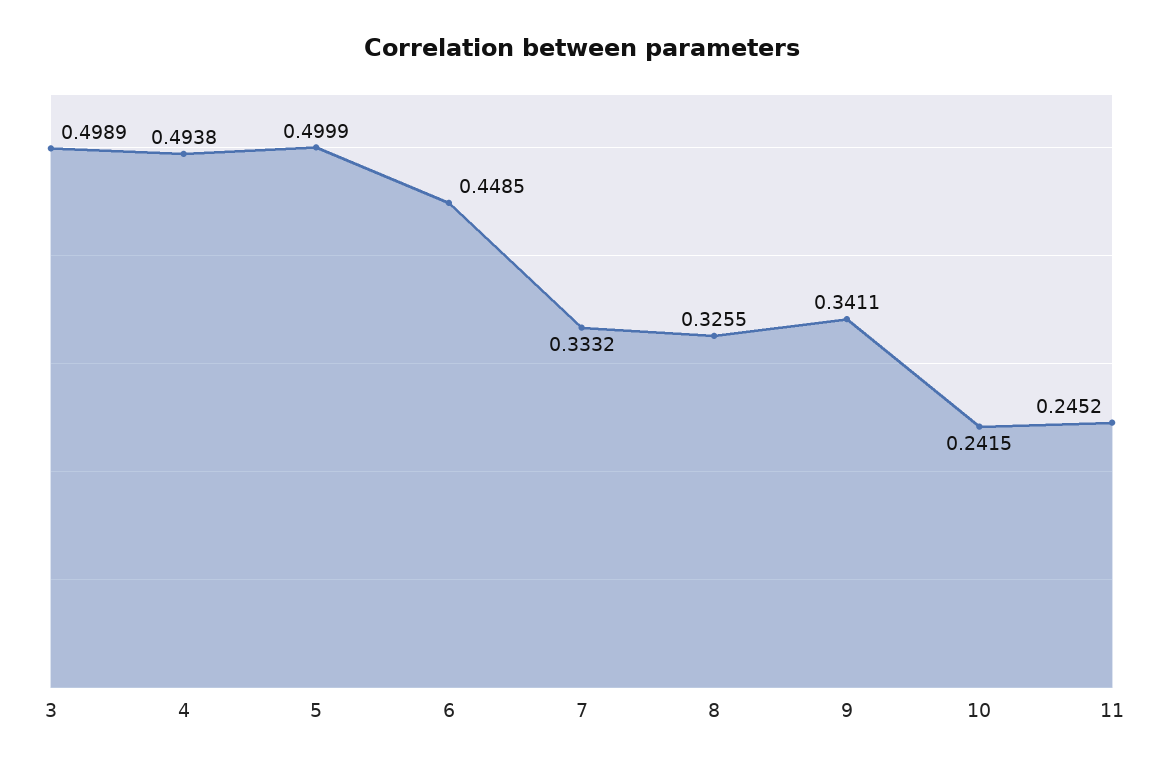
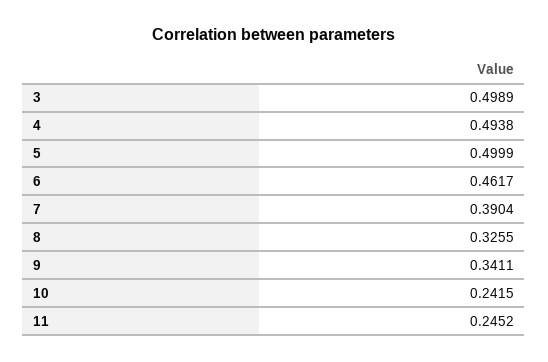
6: 0.4485 -> 0.4617
7: 0.3332 -> 0.3904

